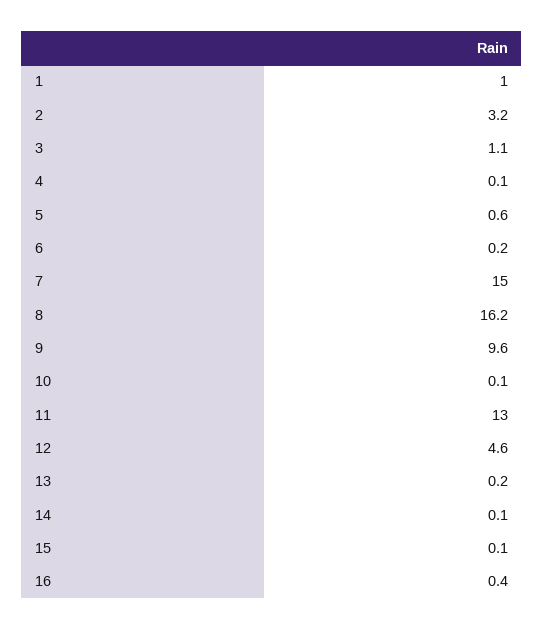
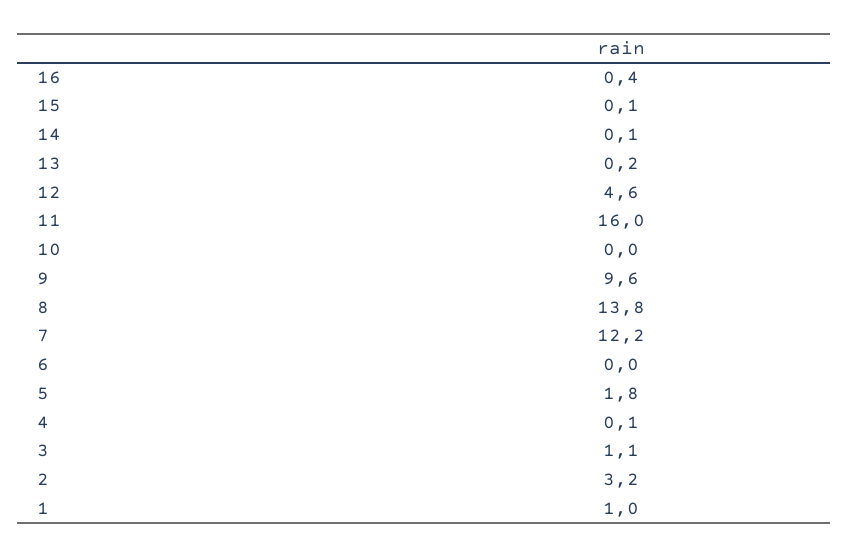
5: 0.6 -> 1.8
6: 0.2 -> 0
7: 15 -> 12.2
8: 16.2 -> 13.8
10: 0.1 -> 0
11: 13 -> 16

